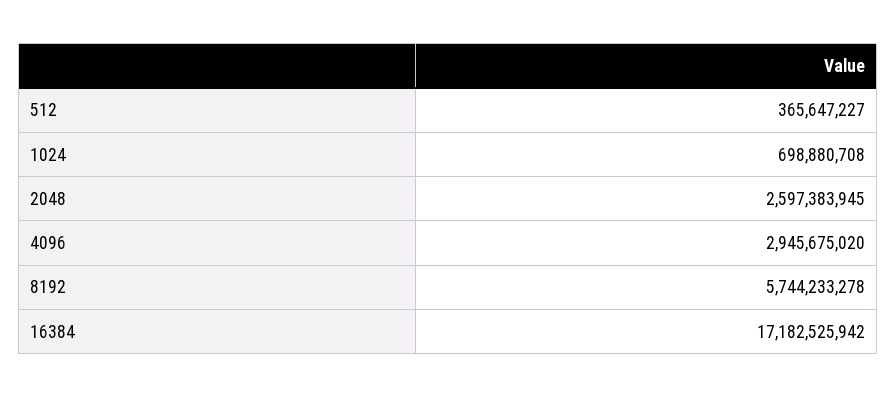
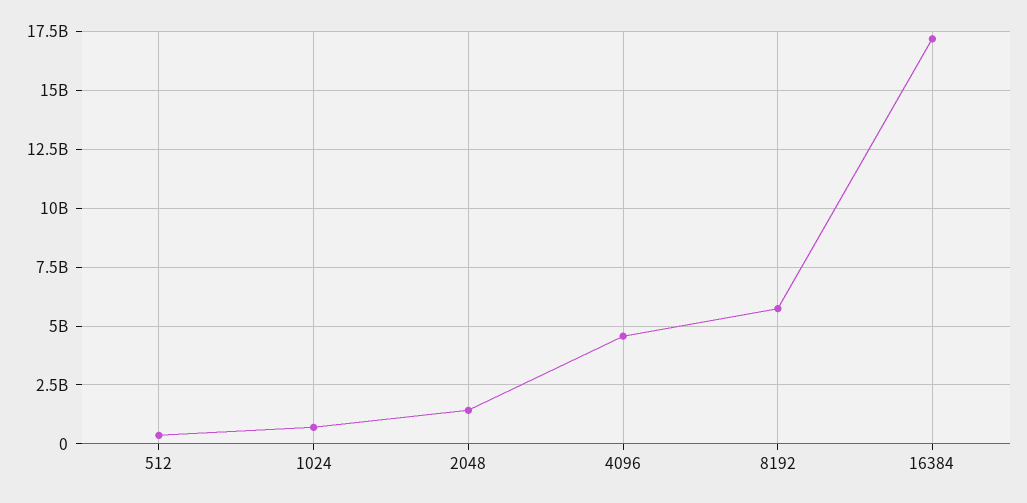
2048: 2597383945 -> 1500000000
4096: 2945675020 -> 4500000000

